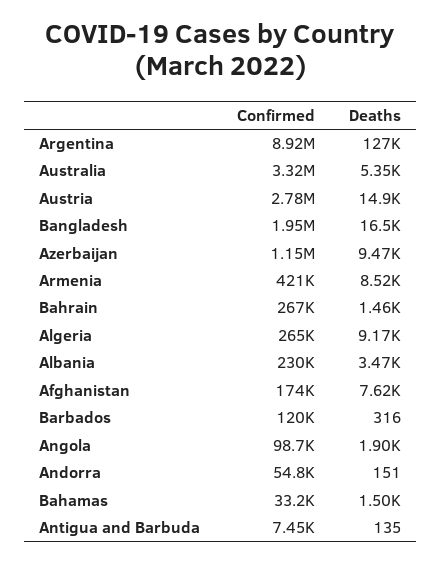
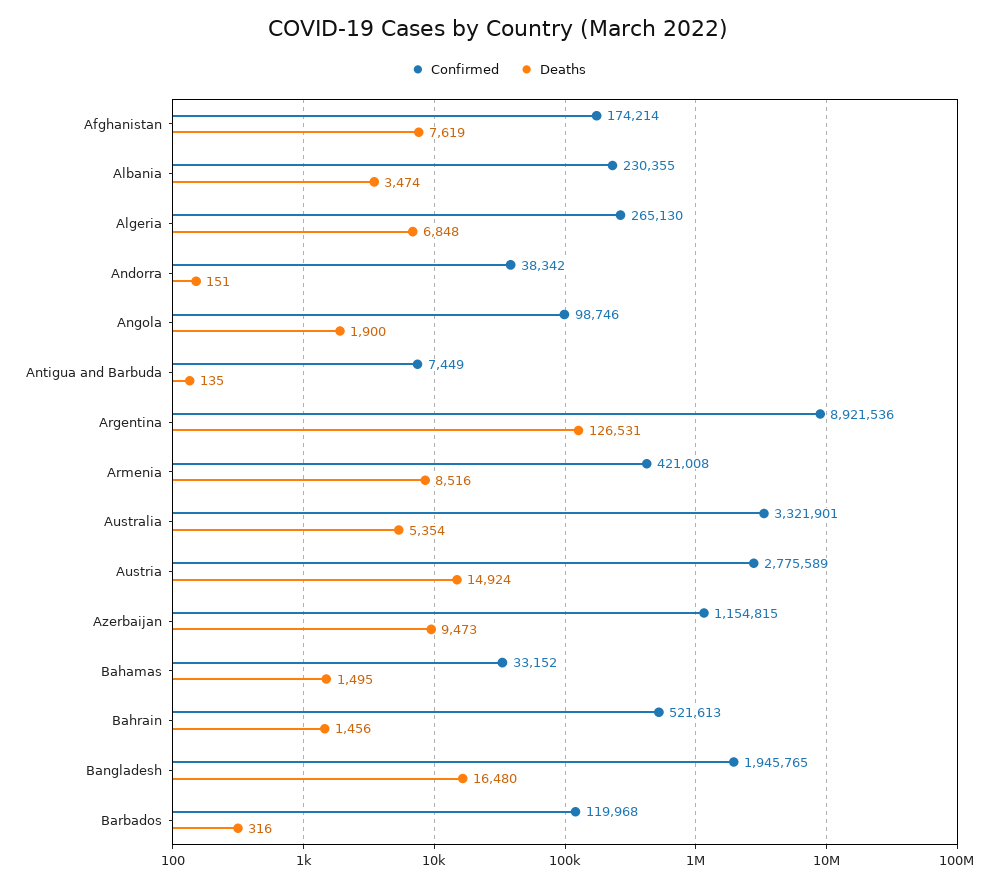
Confirmed, Bahrain: 267000 -> 521613
Deaths, Algeria: 9170 -> 6848
Confirmed, Andorra: 54800 -> 38342

